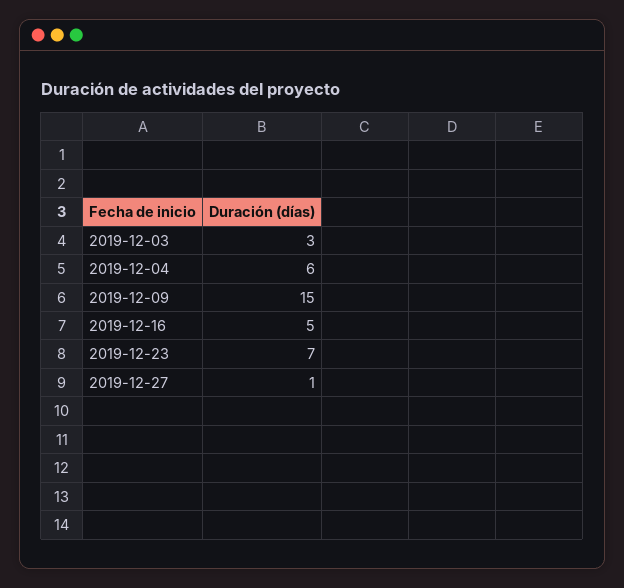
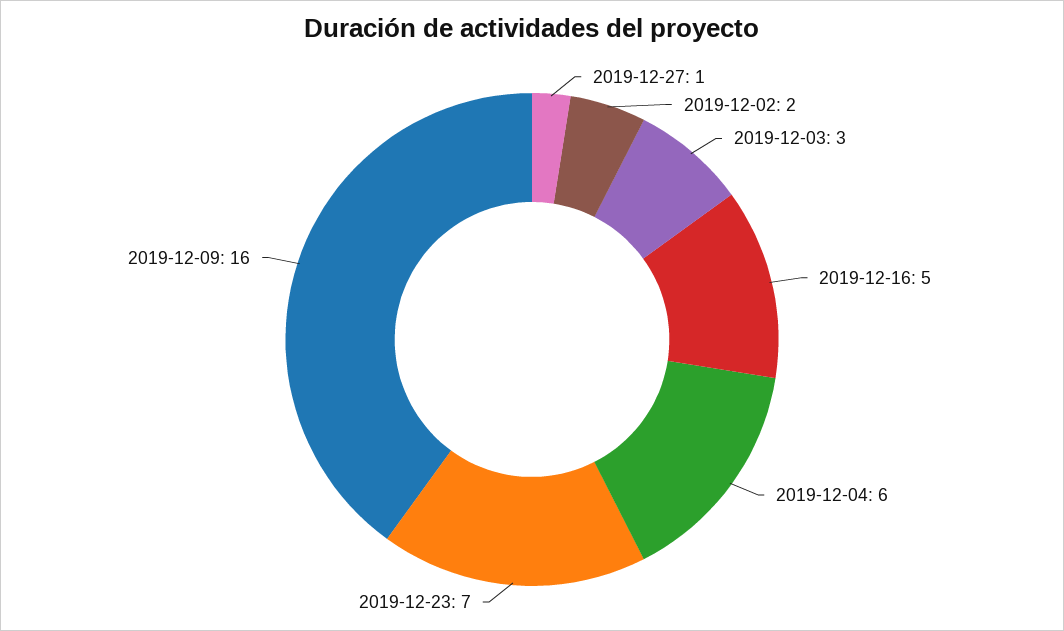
2019-12-09: 15 -> 16
2019-12-02: none -> 2

